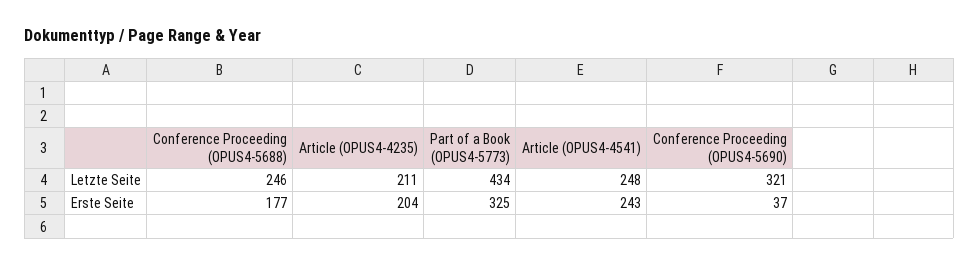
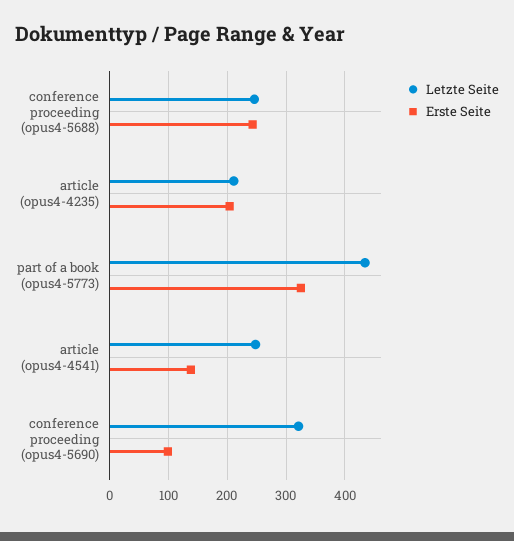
Erste Seite, Conference Proceeding (OPUS4-5688): 177 -> 240
Erste Seite, Article (OPUS4-4541): 243 -> 140
Erste Seite, Conference Proceeding (OPUS4-5690): 37 -> 100

